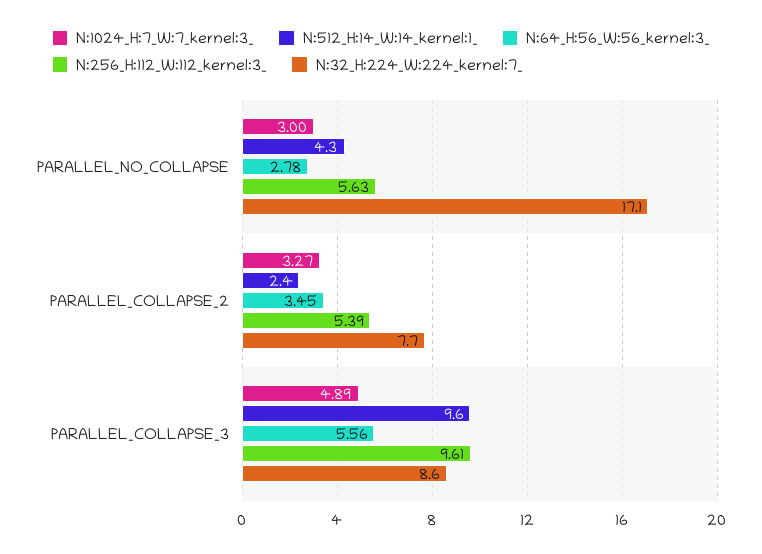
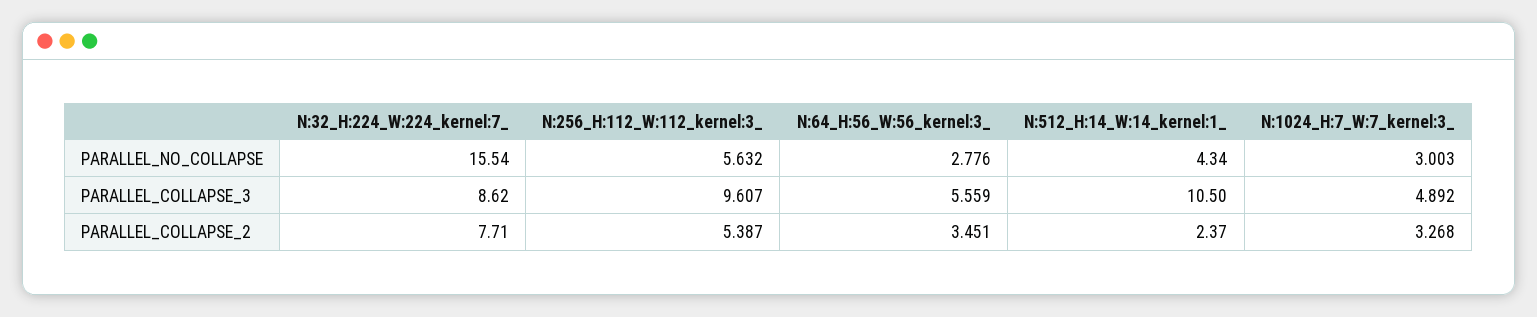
N:32_H:224_W:224_kernel:7_, PARALLEL_NO_COLLAPSE: 17.1 -> 15.54
N:512_H:14_W:14_kernel:1_, PARALLEL_COLLAPSE_3: 9.6 -> 10.5

